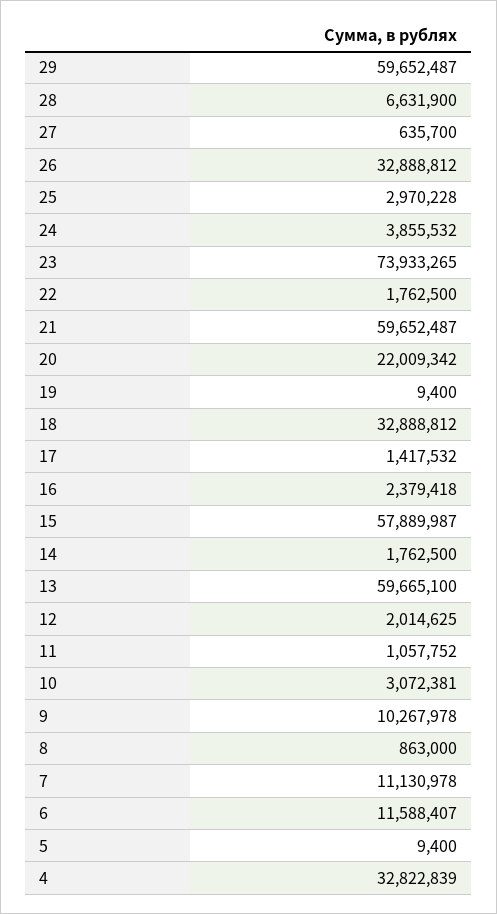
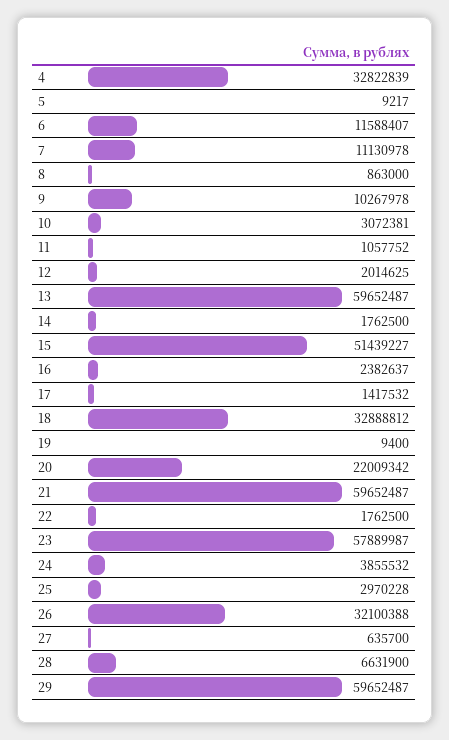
26: 32888812 -> 32100388
23: 73933265 -> 57889987
16: 2379418 -> 2382637
15: 57889987 -> 51439227
13: 59665100 -> 59652487
5: 9400 -> 9217

